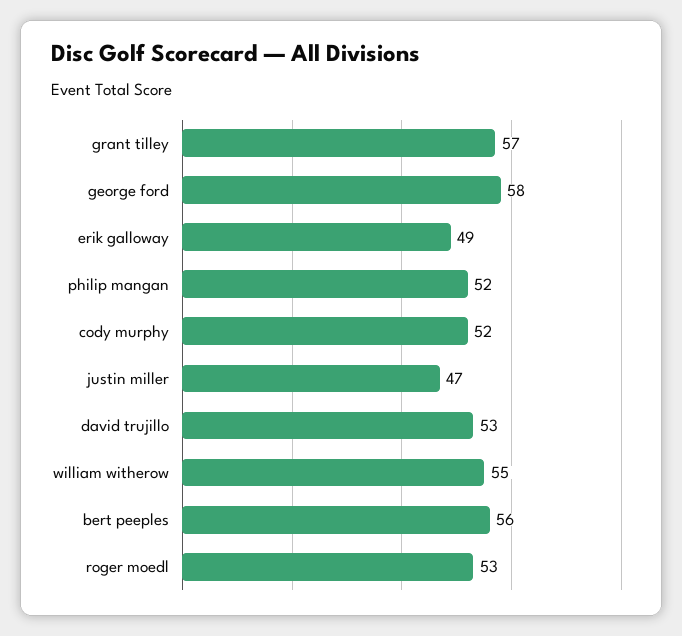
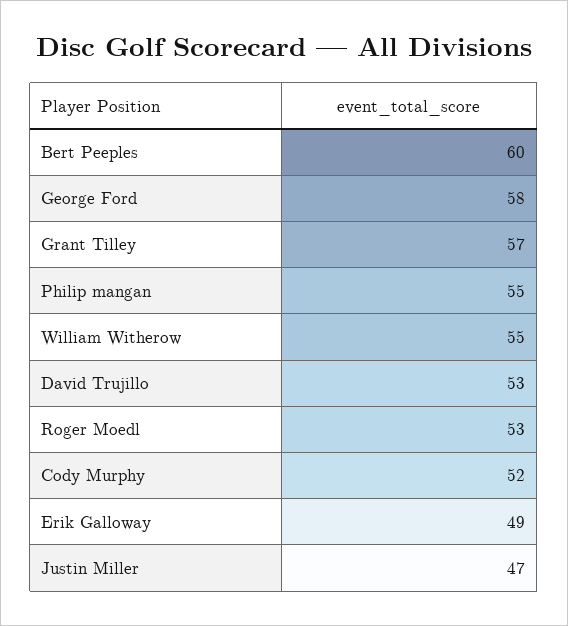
philip mangan: 52 -> 55
bert peeples: 56 -> 60

